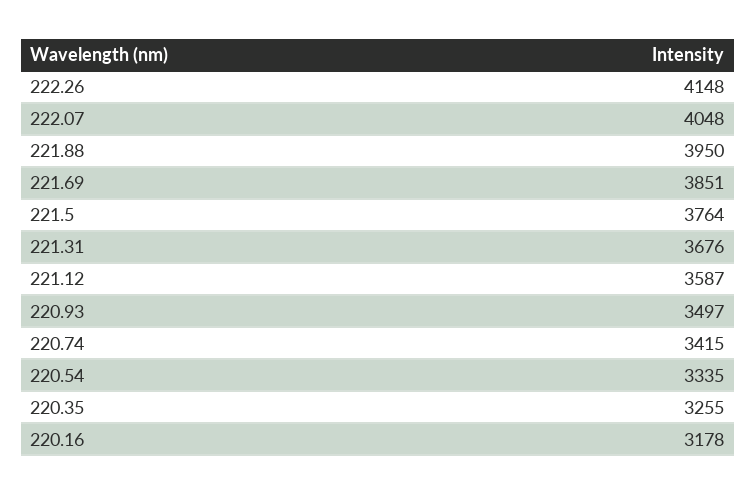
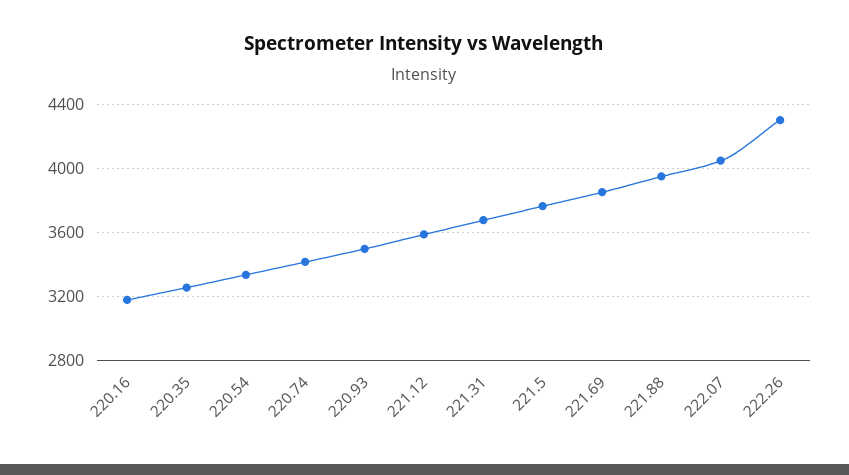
222.26: 4148 -> 4300

